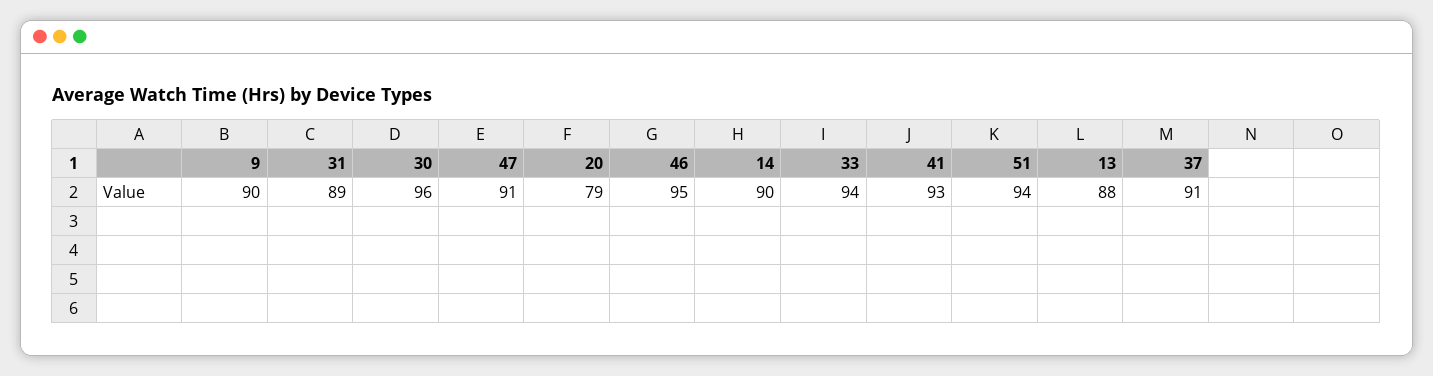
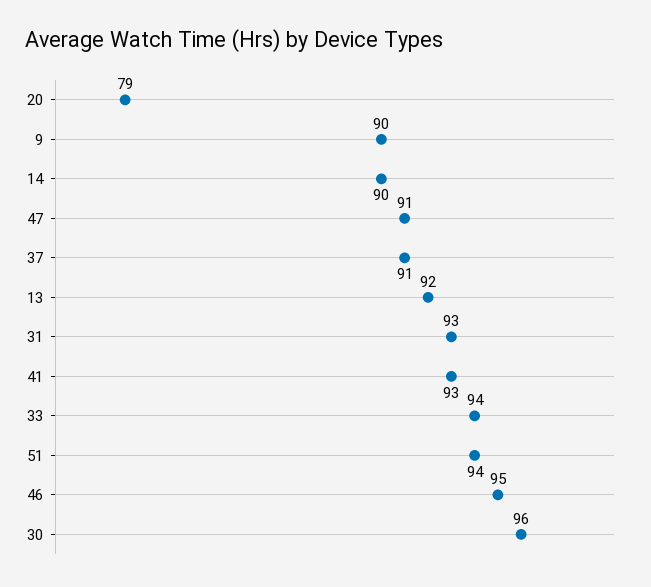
31: 89 -> 93
13: 88 -> 92

